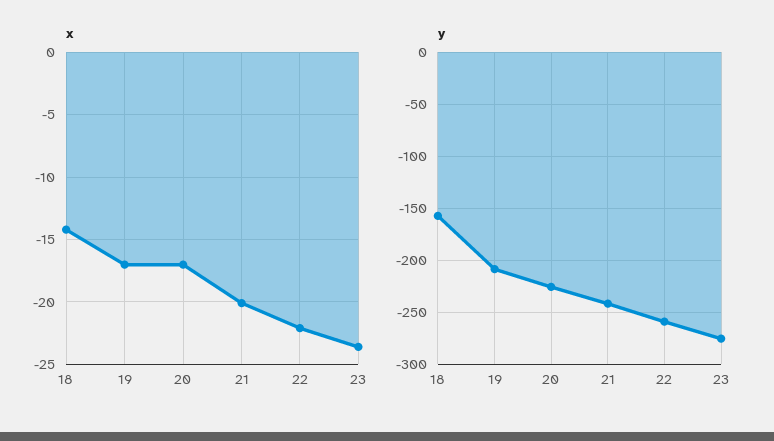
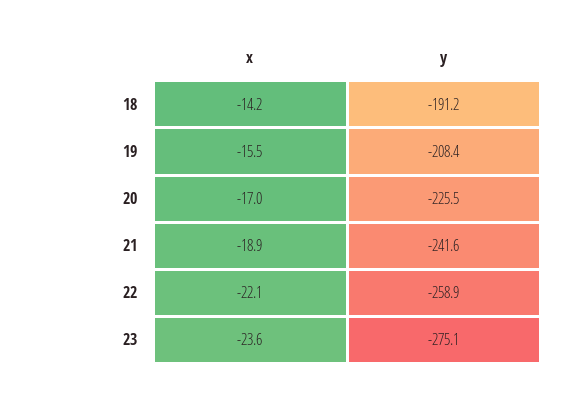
x, 19: -17 -> -15.5
x, 21: -20 -> -18.9
y, 18: -160 -> -191.2

